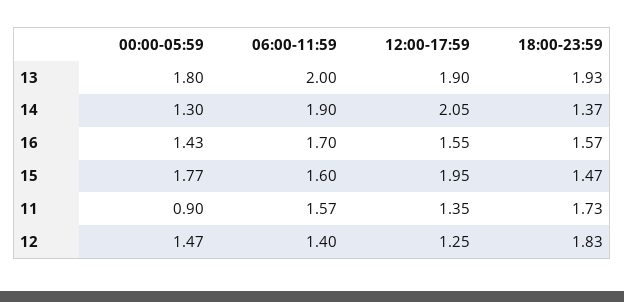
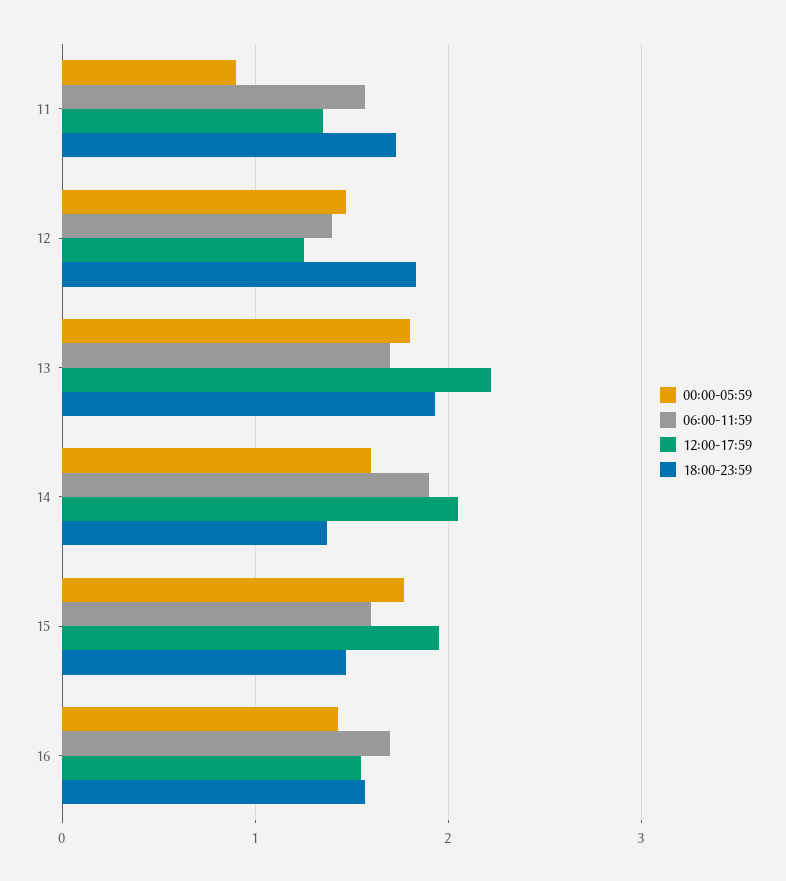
06:00-11:59, 13: 2 -> 1.7
12:00-17:59, 13: 1.9 -> 2.2
00:00-05:59, 14: 1.3 -> 1.6

